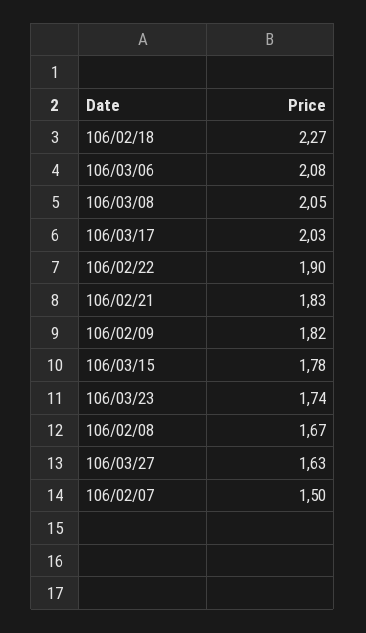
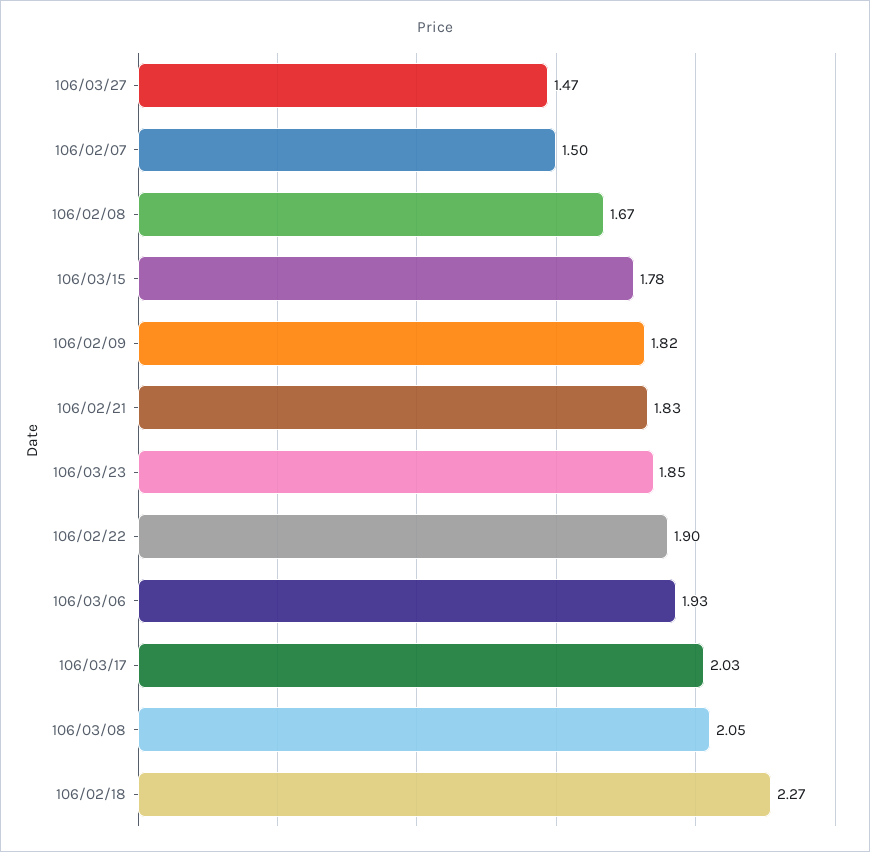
106/03/06: 2.08 -> 1.93
106/03/23: 1.74 -> 1.85
106/03/27: 1.63 -> 1.47

